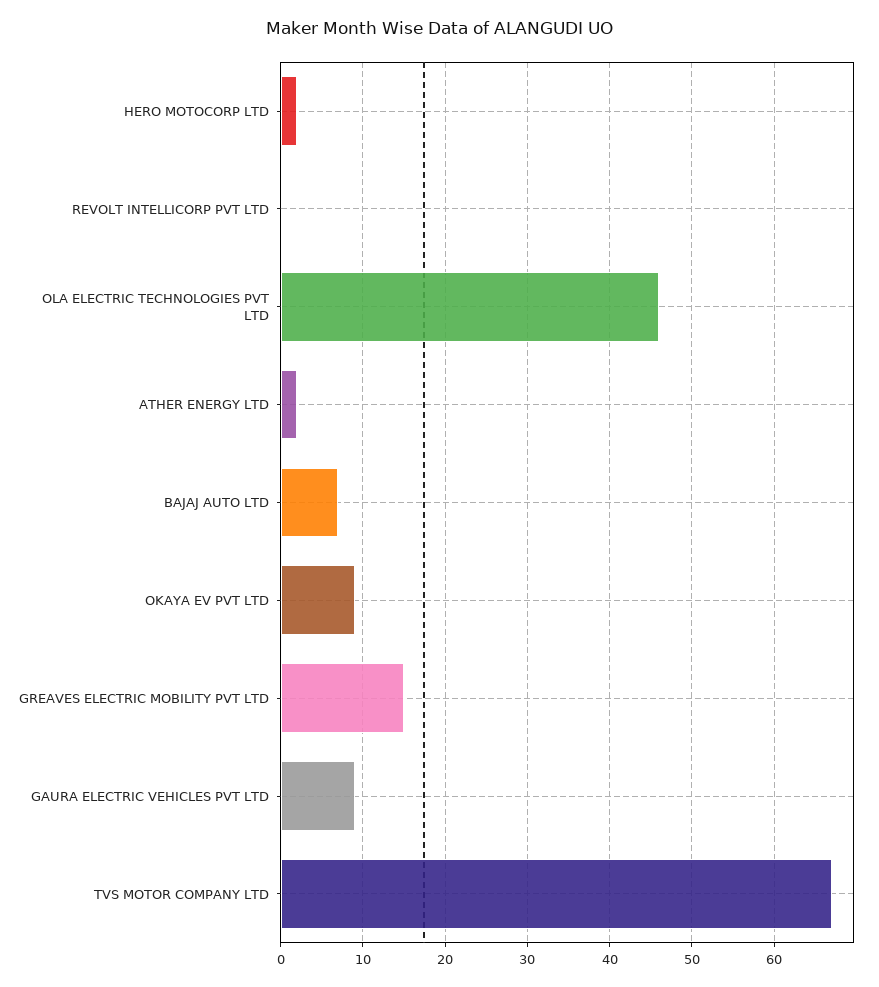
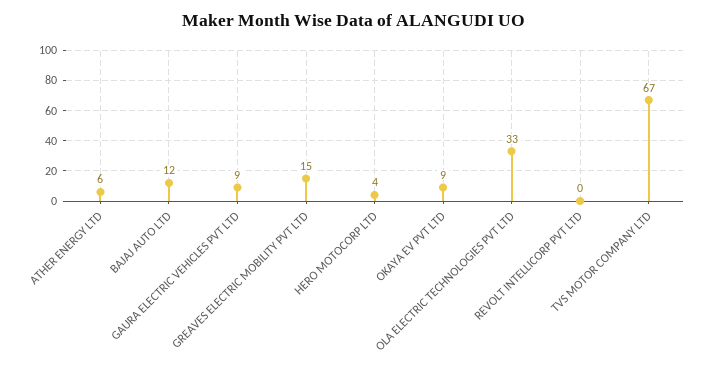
HERO MOTOCORP LTD: 2 -> 4
OLA ELECTRIC TECHNOLOGIES PVT LTD: 46 -> 33
ATHER ENERGY LTD: 2 -> 6
BAJAJ AUTO LTD: 7 -> 12

